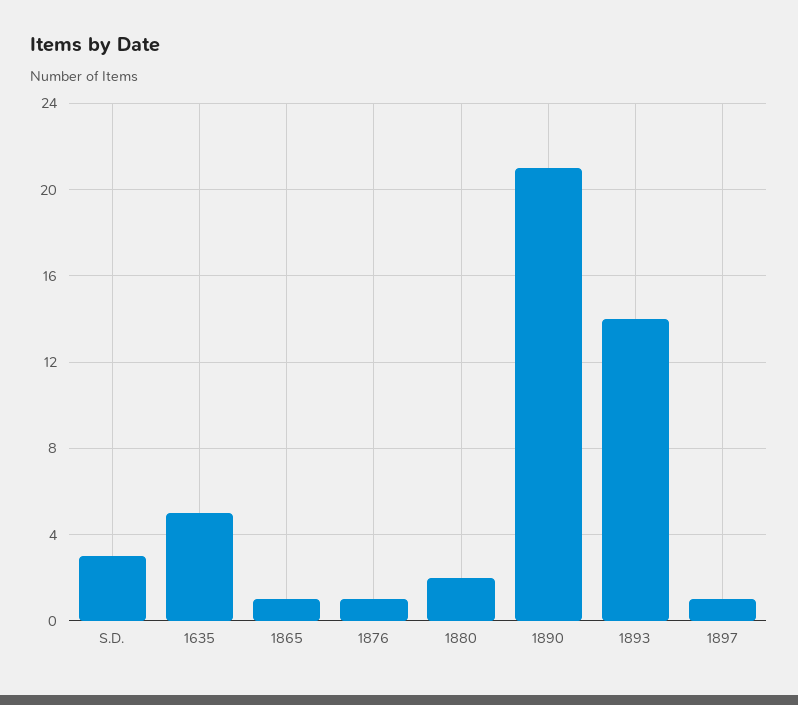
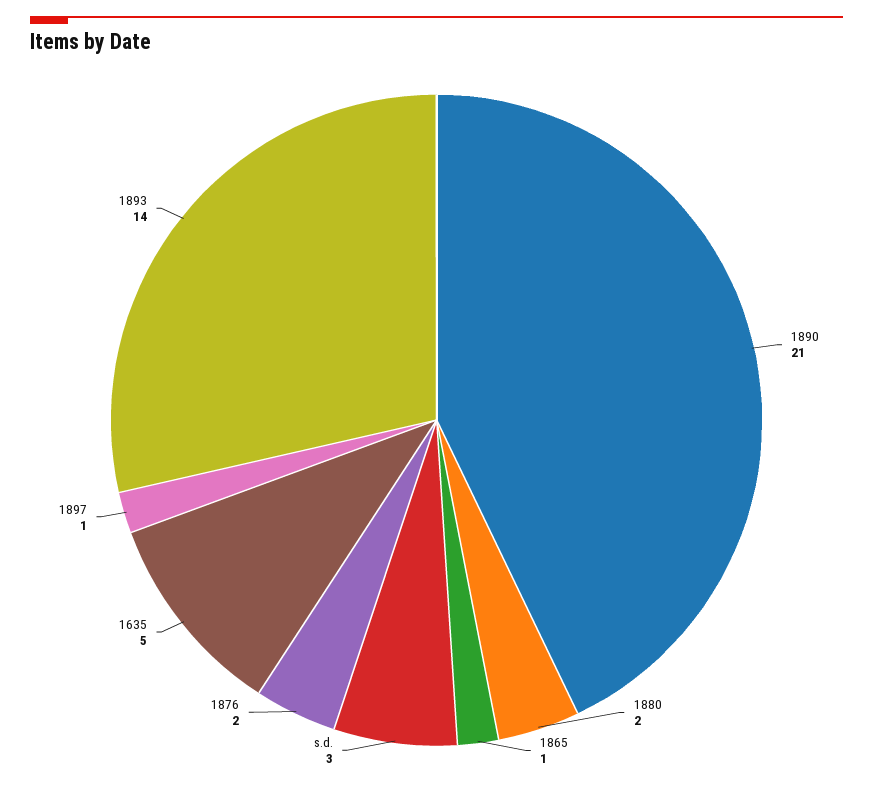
1876: 1 -> 2

